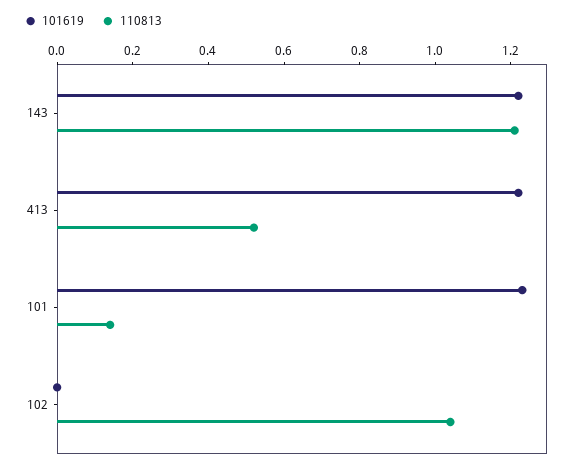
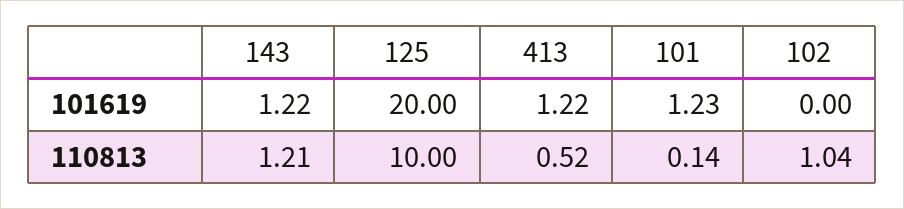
101619, 125: none -> 20
110813, 125: none -> 10

